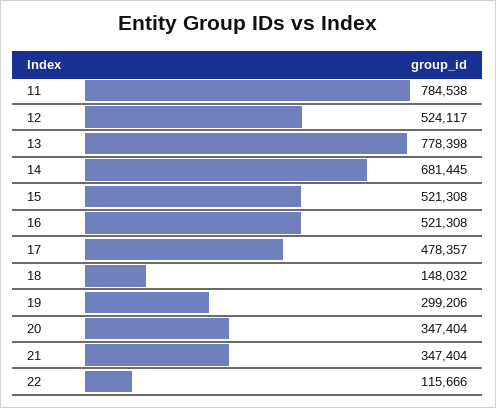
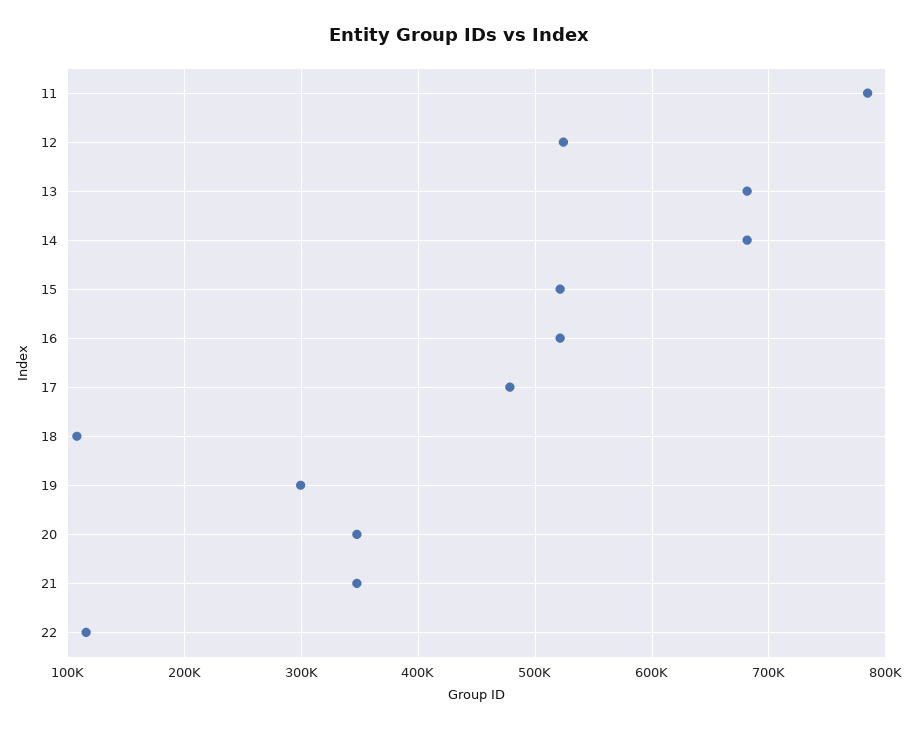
13: 778398 -> 680000
18: 148032 -> 110000

